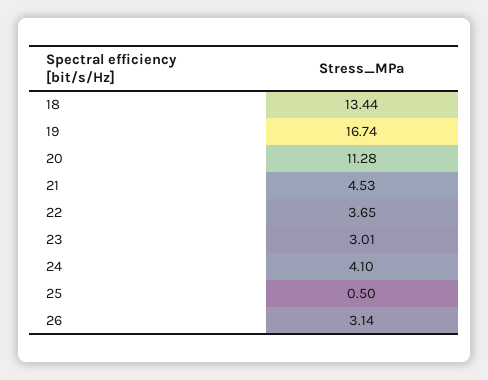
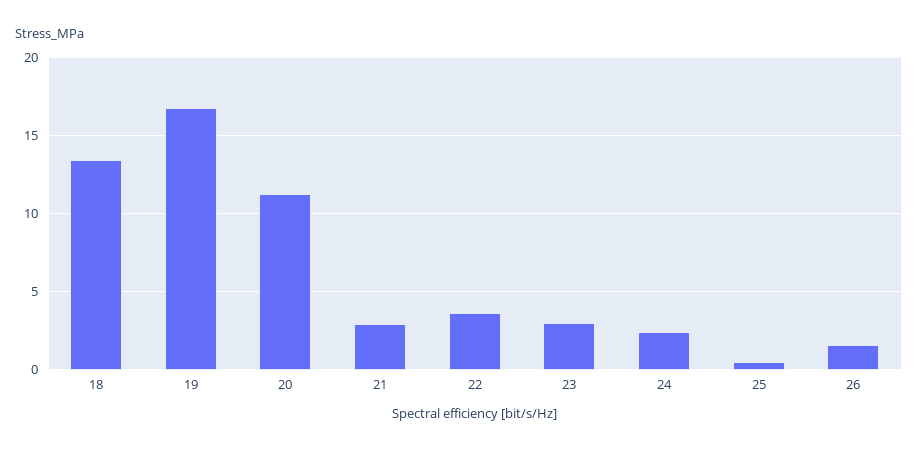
21: 4.53 -> 3
24: 4.1 -> 2.5
26: 3.14 -> 1.5

